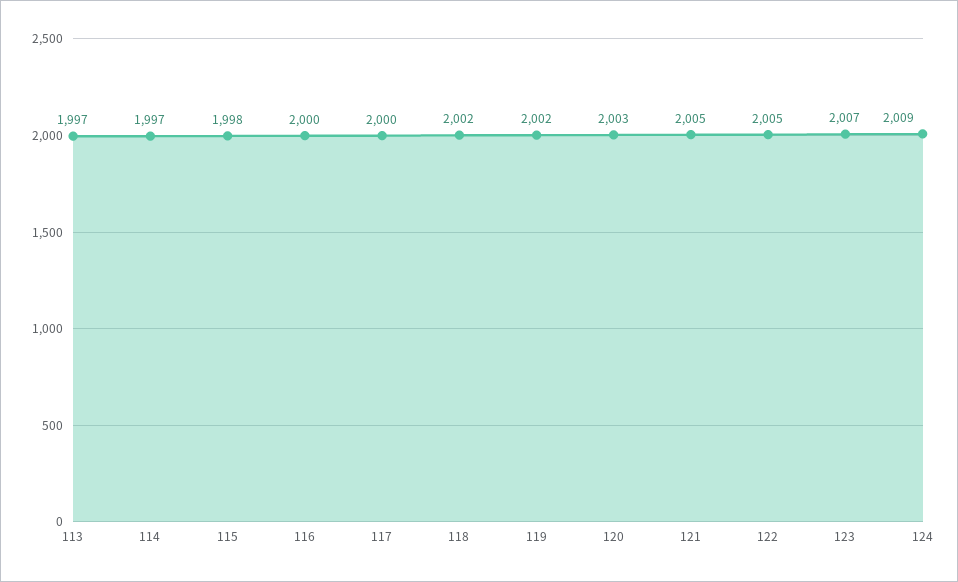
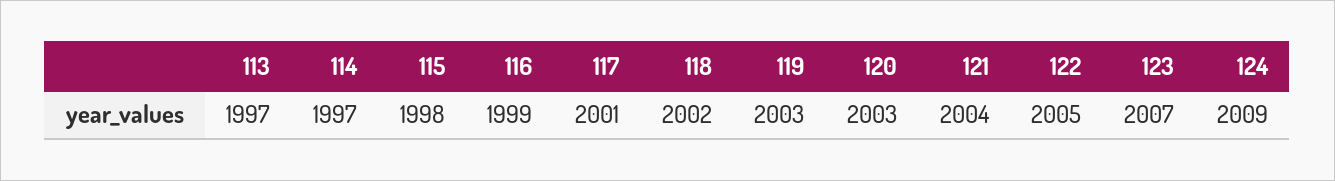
116: 2000 -> 1999
117: 2000 -> 2001
119: 2002 -> 2003
121: 2005 -> 2004

